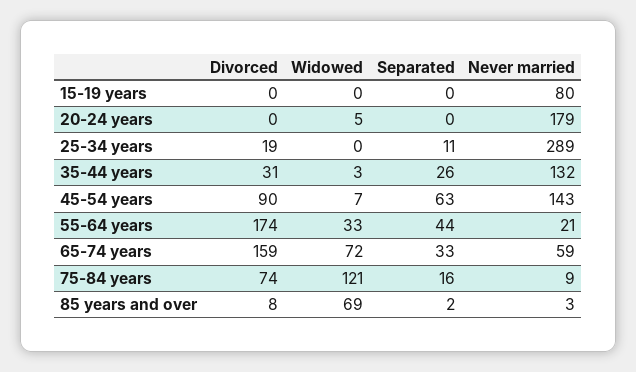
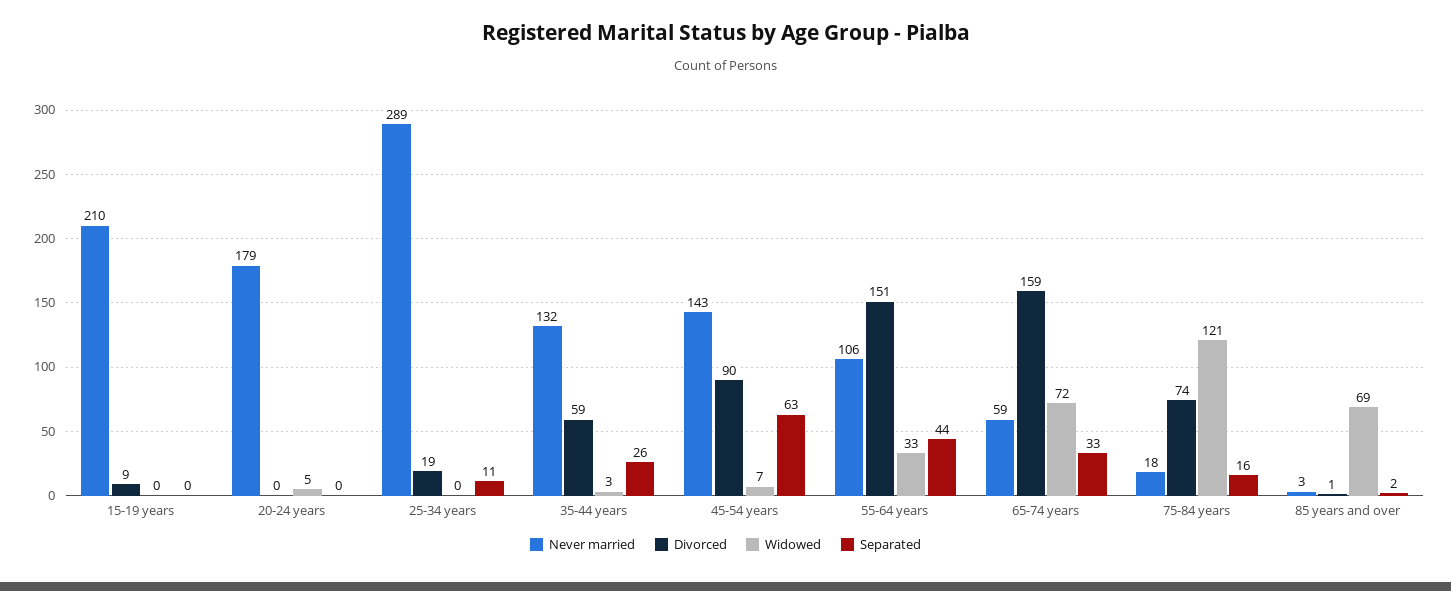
Divorced, 15-19 years: 0 -> 9
Never married, 15-19 years: 80 -> 210
Divorced, 35-44 years: 31 -> 59
Divorced, 55-64 years: 174 -> 151
Never married, 55-64 years: 21 -> 106
Never married, 75-84 years: 9 -> 18
Divorced, 85 years and over: 8 -> 1

